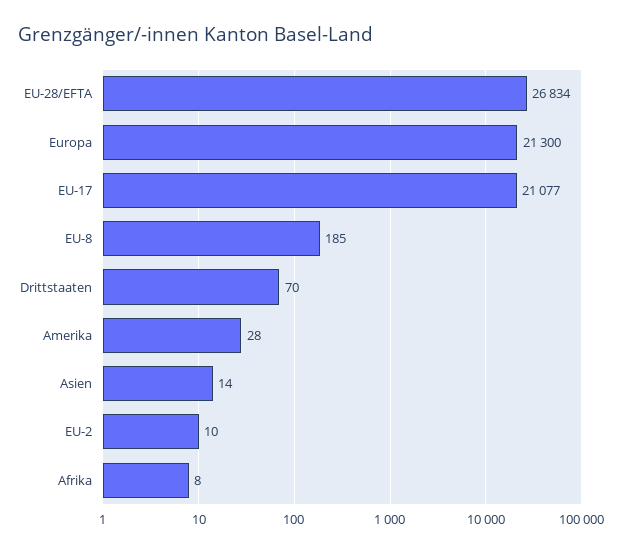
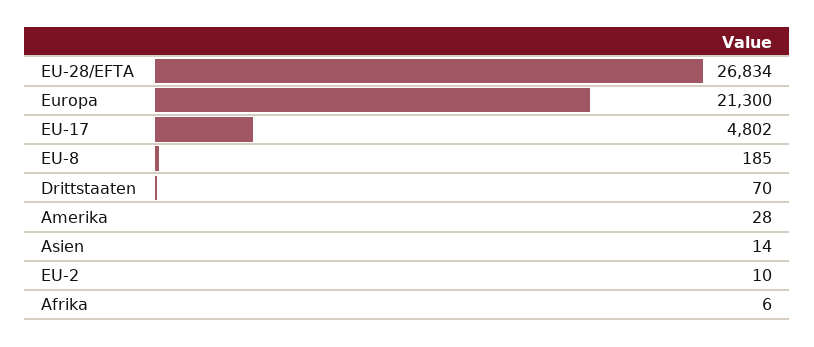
EU-17: 21077 -> 4802
Afrika: 8 -> 6

